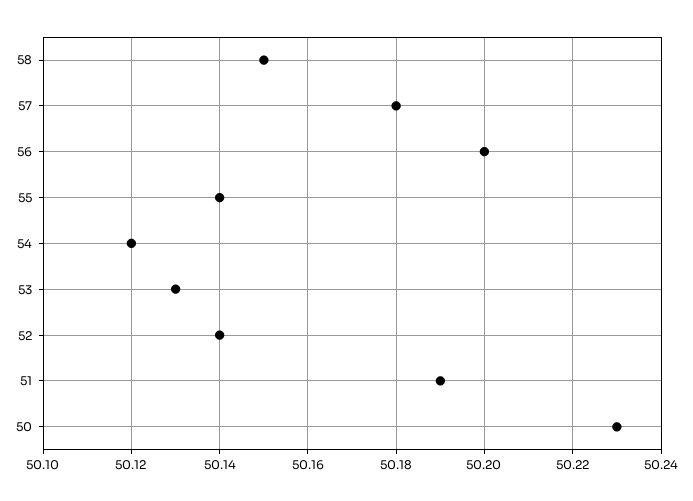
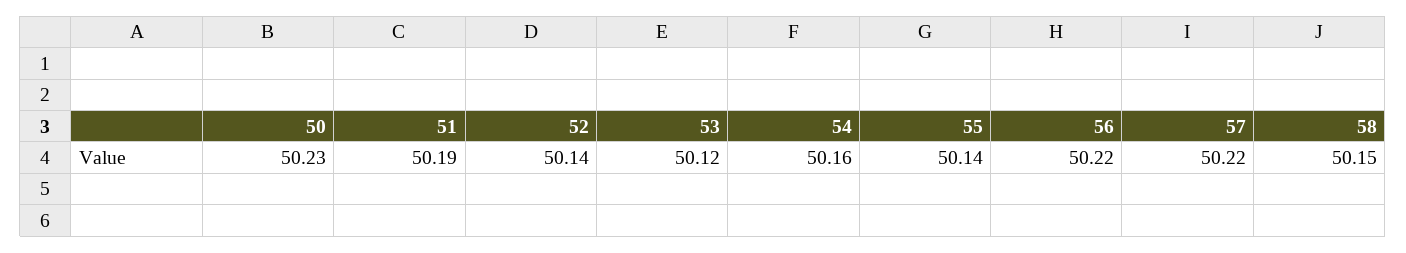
57: 50.18 -> 50.22
56: 50.2 -> 50.22
54: 50.12 -> 50.16
53: 50.13 -> 50.12

